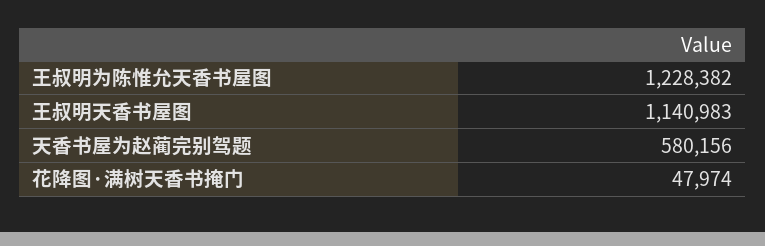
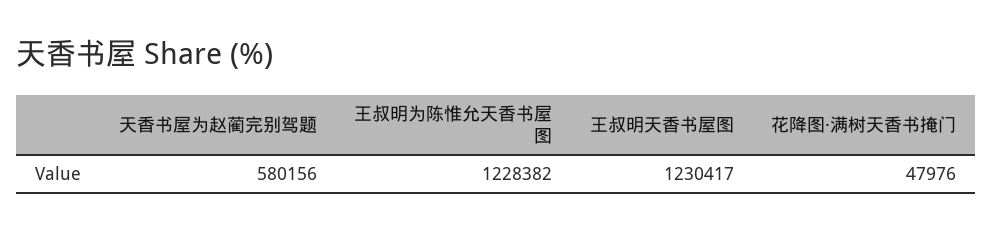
王叔明天香书屋图: 1140983 -> 1230417
花降图·满树天香书掩门: 47974 -> 47976

